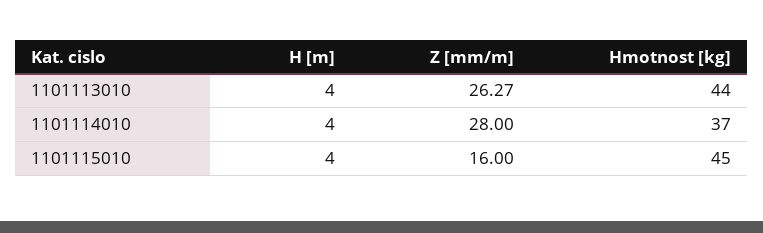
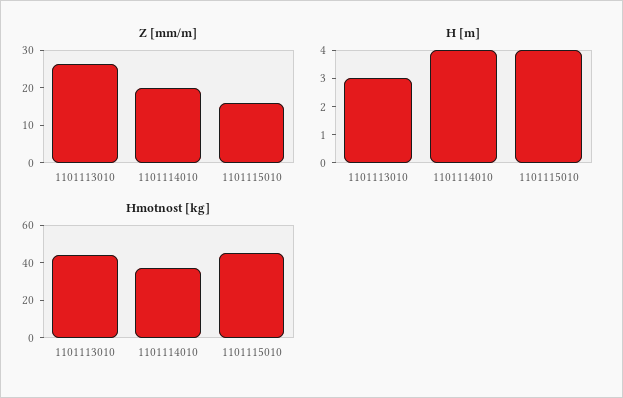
H [m], 1101113010: 4 -> 3
Z [mm/m], 1101114010: 28 -> 20

